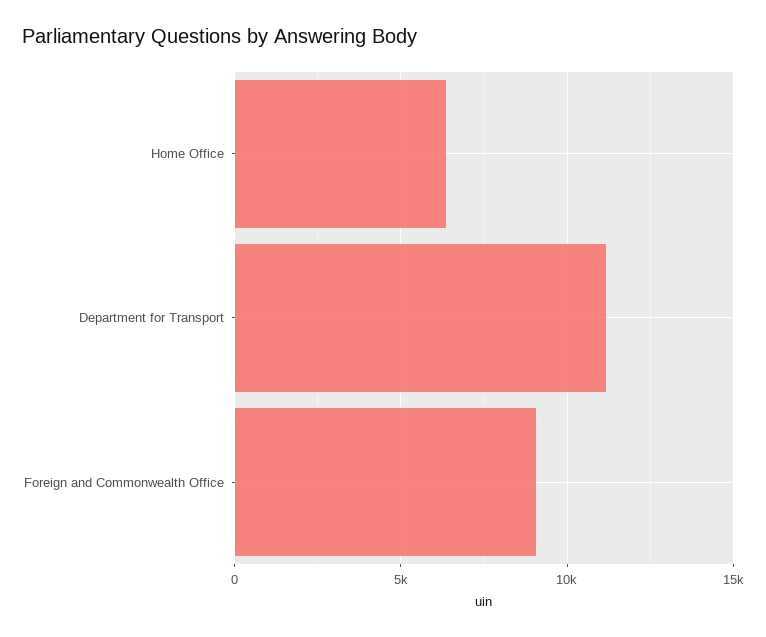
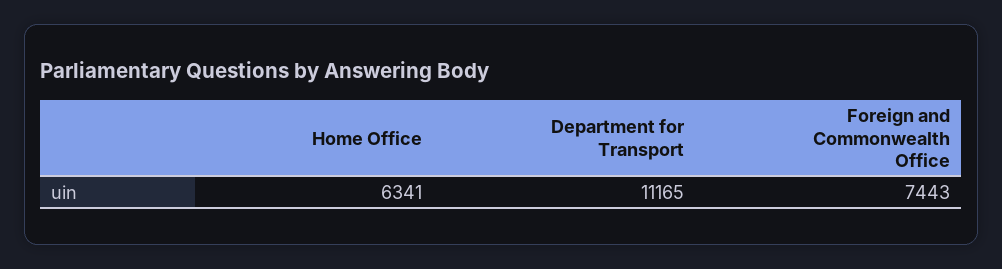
Foreign and Commonwealth Office: 9000 -> 7443

